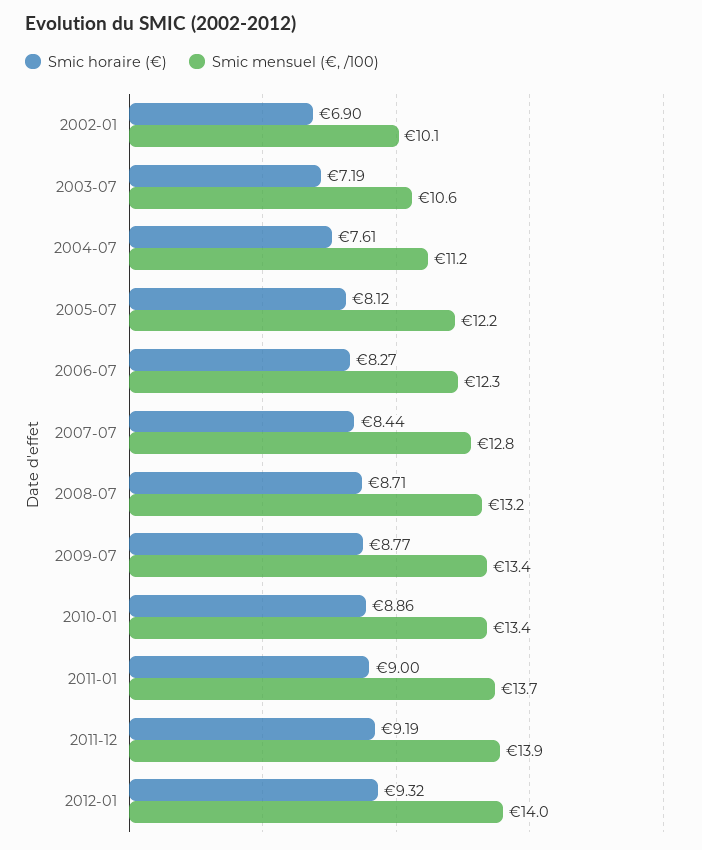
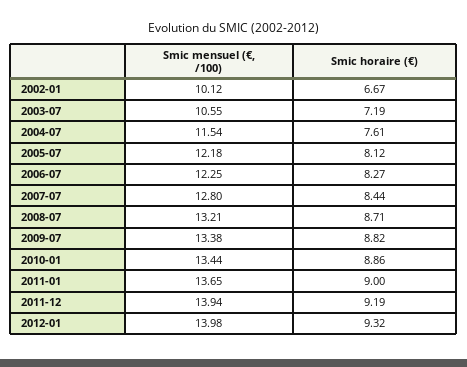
Smic horaire (€), 2002-01: 6.9 -> 6.67
Smic mensuel (€, /100), 2004-07: 11.2 -> 11.54
Smic horaire (€), 2009-07: 8.77 -> 8.82

